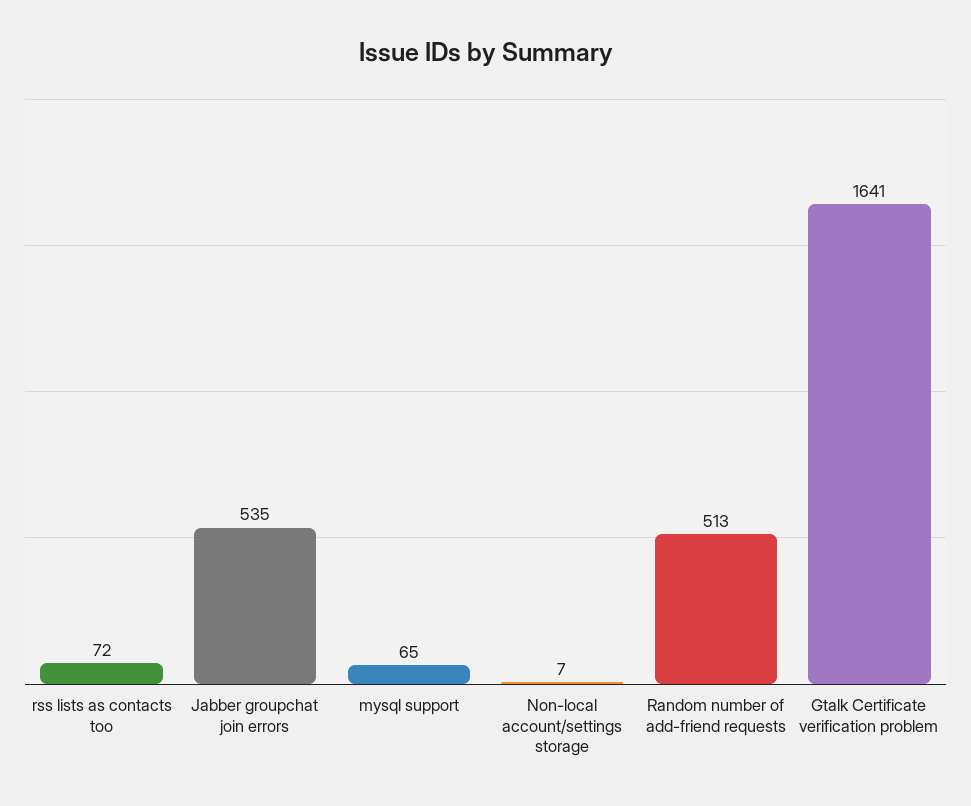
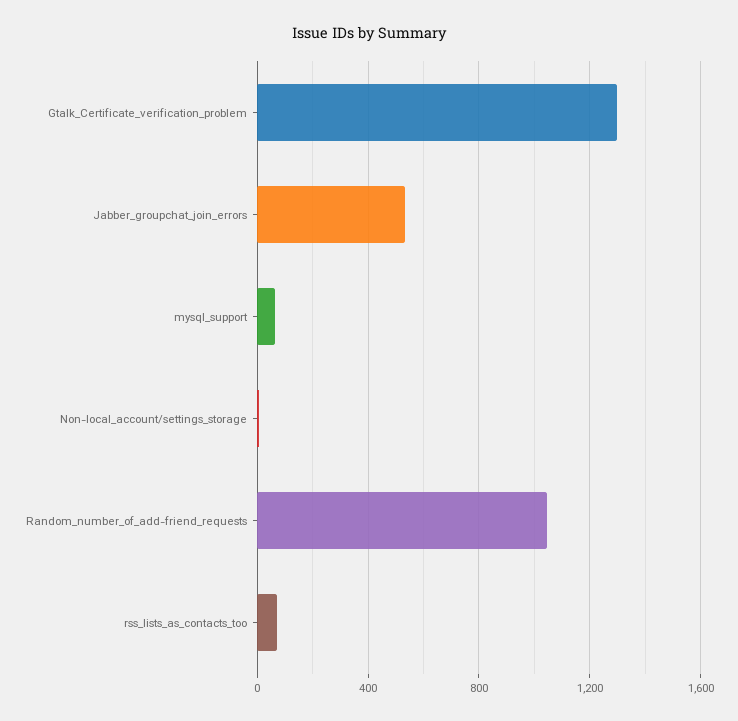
Random number of add-friend requests: 513 -> 1050
Gtalk Certificate verification problem: 1641 -> 1300

